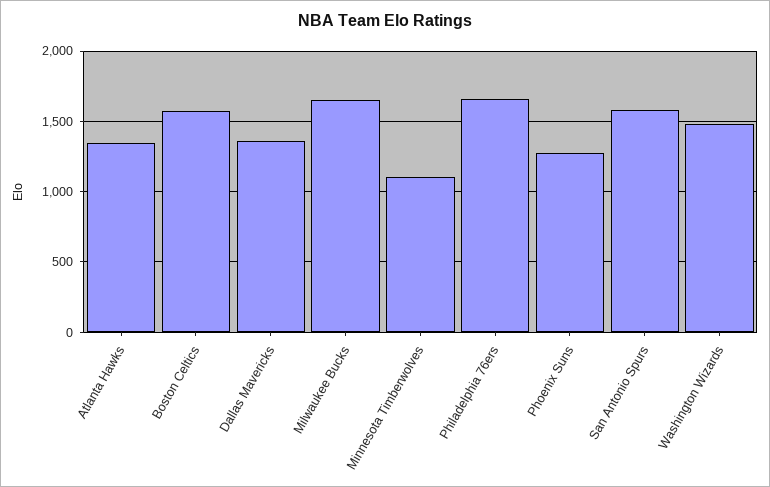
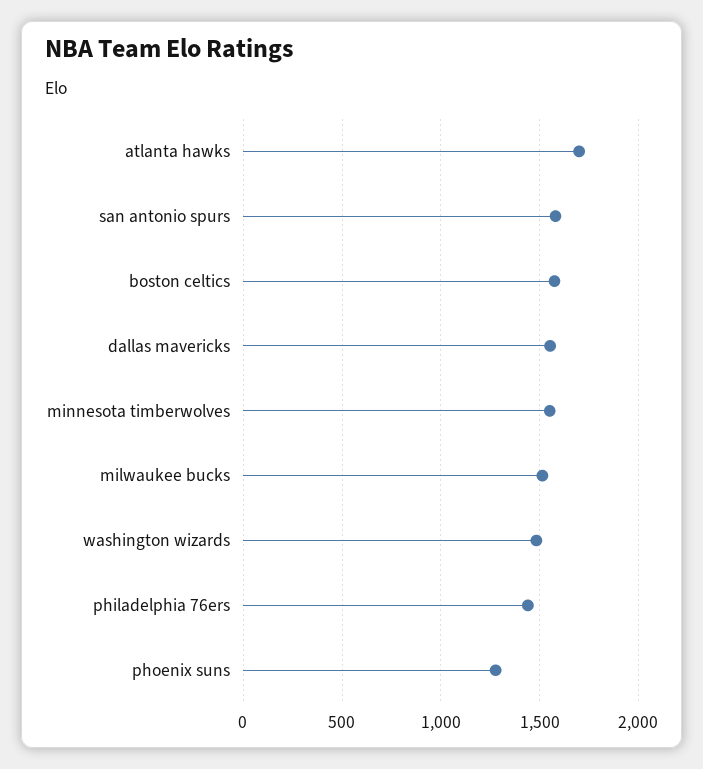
Atlanta Hawks: 1350 -> 1700
Dallas Mavericks: 1350 -> 1550
Milwaukee Bucks: 1650 -> 1500
Minnesota Timberwolves: 1100 -> 1550
Philadelphia 76ers: 1650 -> 1450

